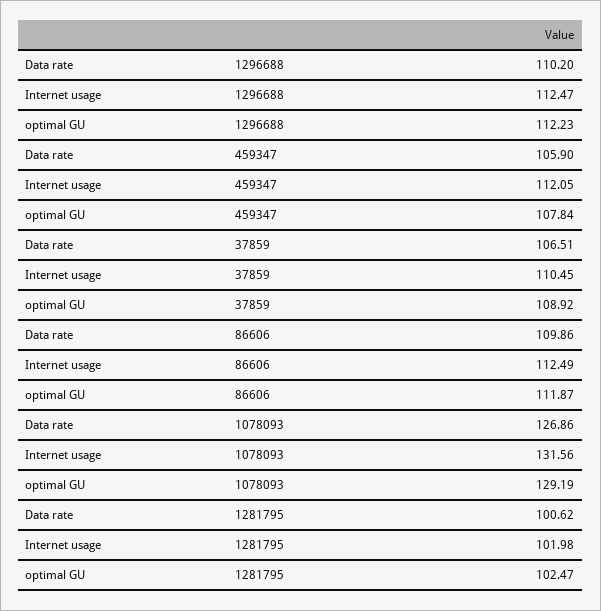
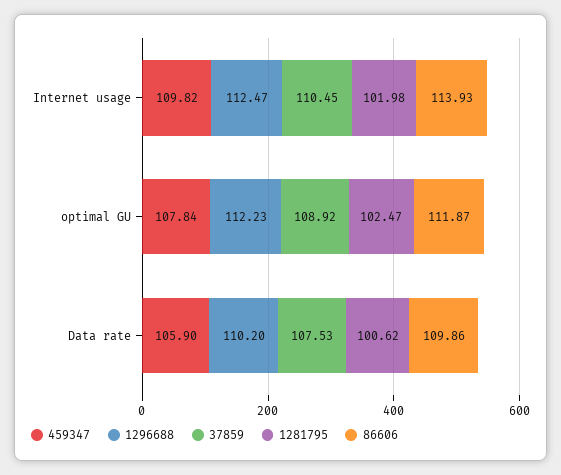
459347, Internet usage: 112.05 -> 109.82
37859, Data rate: 106.51 -> 107.53
86606, Internet usage: 112.49 -> 113.93
1078093, Data rate: 126.86 -> none
1078093, Internet usage: 131.56 -> none
1078093, optimal GU: 129.19 -> none

